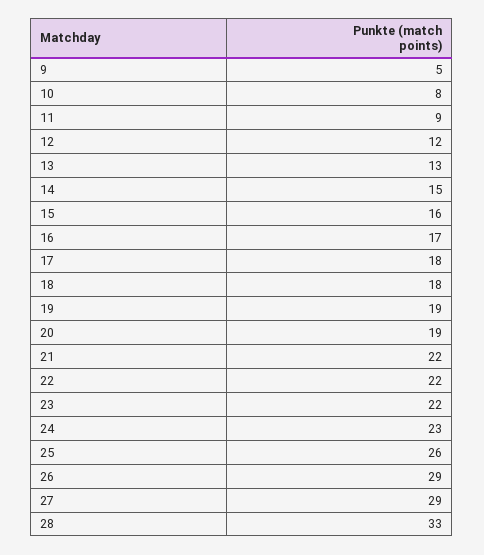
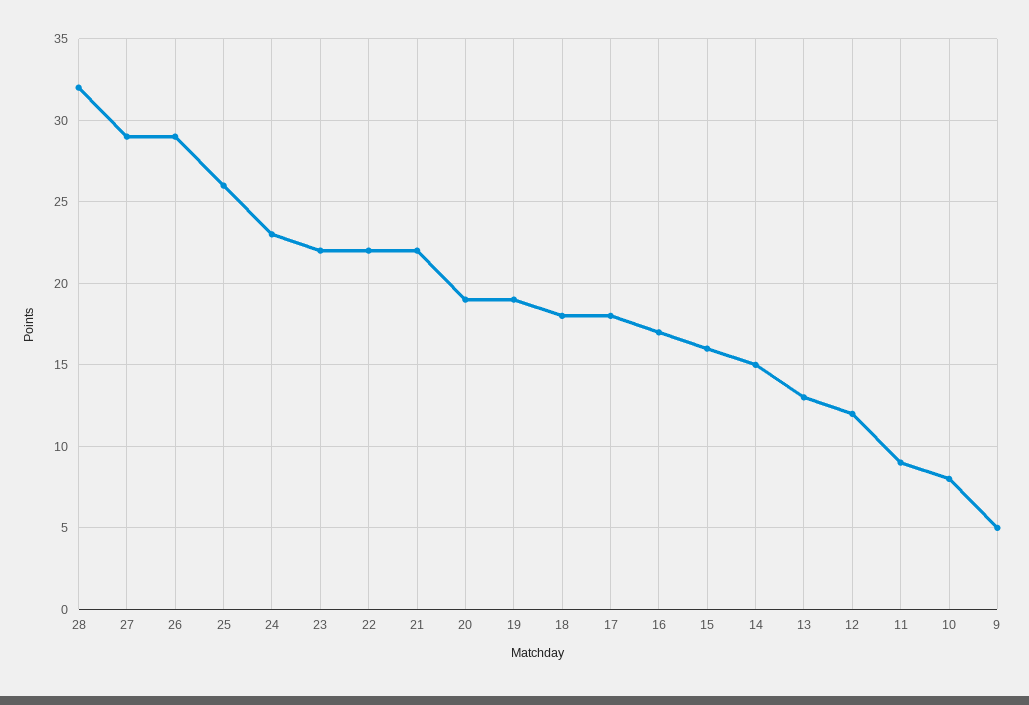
28: 33 -> 32

